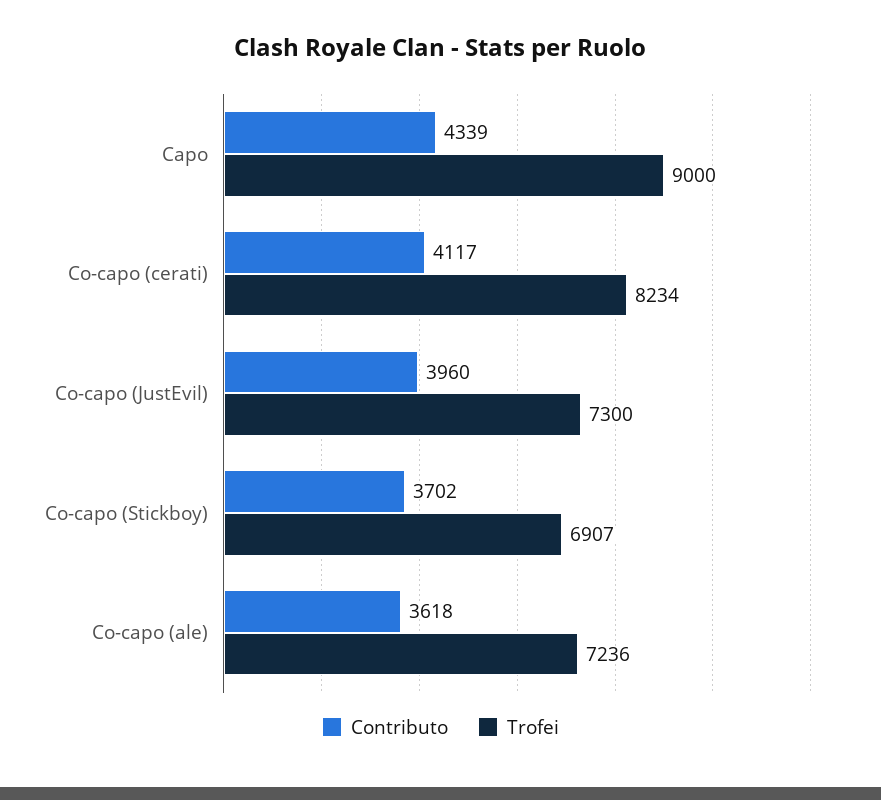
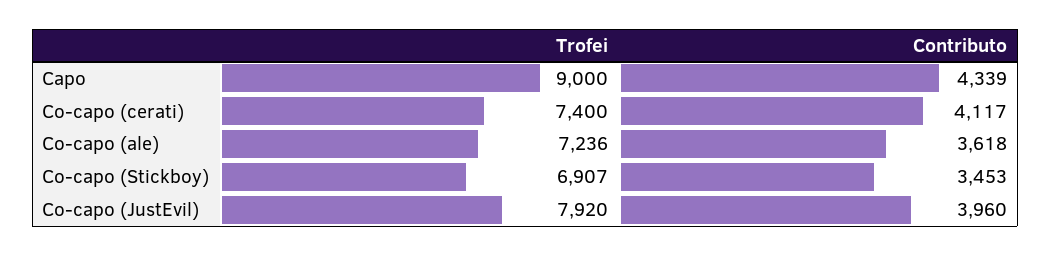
Trofei, Co-capo (cerati): 8234 -> 7400
Trofei, Co-capo (JustEvil): 7300 -> 7920
Contributo, Co-capo (Stickboy): 3702 -> 3453

